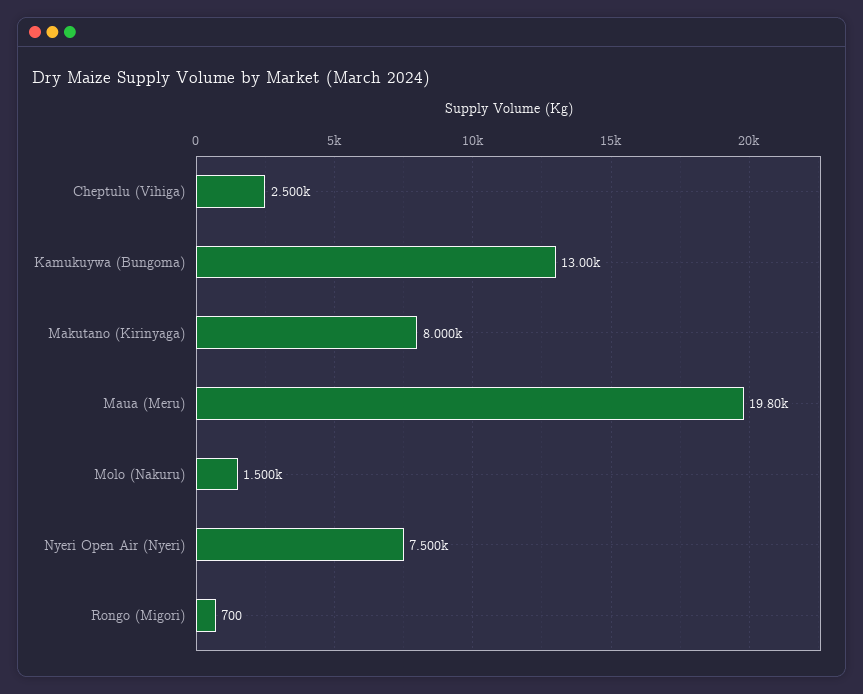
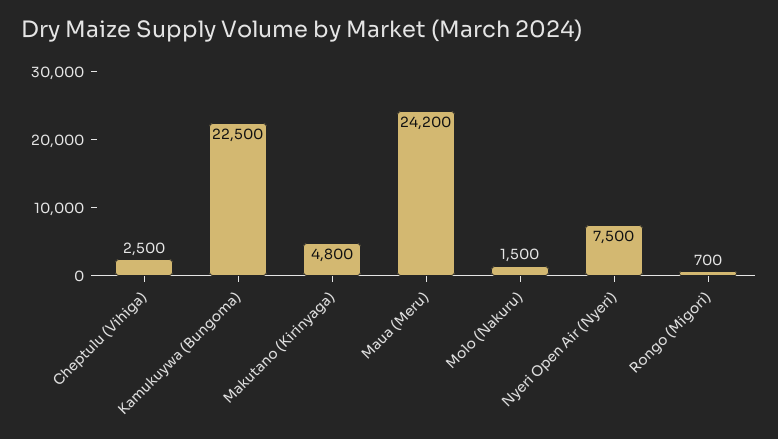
Kamukuywa (Bungoma): 13000 -> 22500
Makutano (Kirinyaga): 8000 -> 4800
Maua (Meru): 19800 -> 24200

